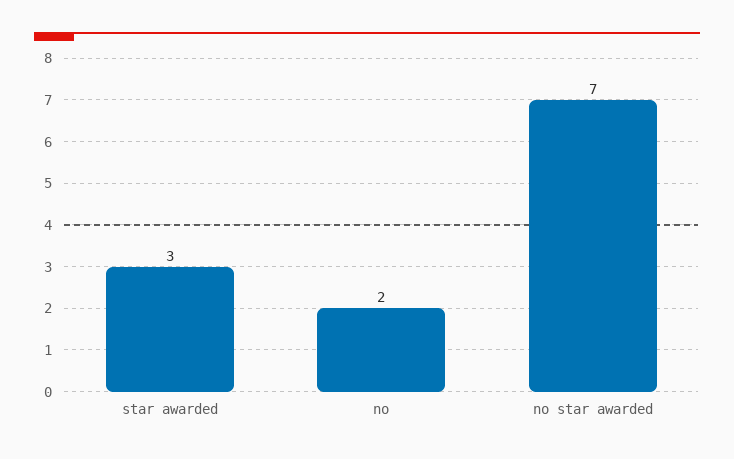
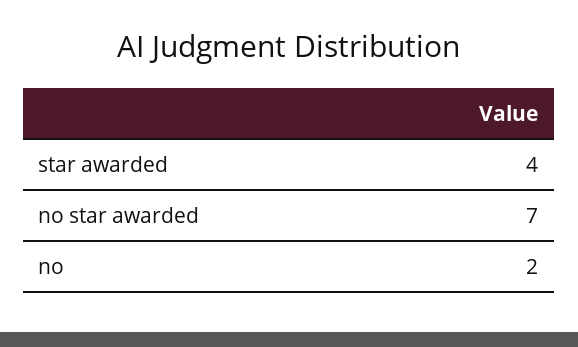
star awarded: 3 -> 4

